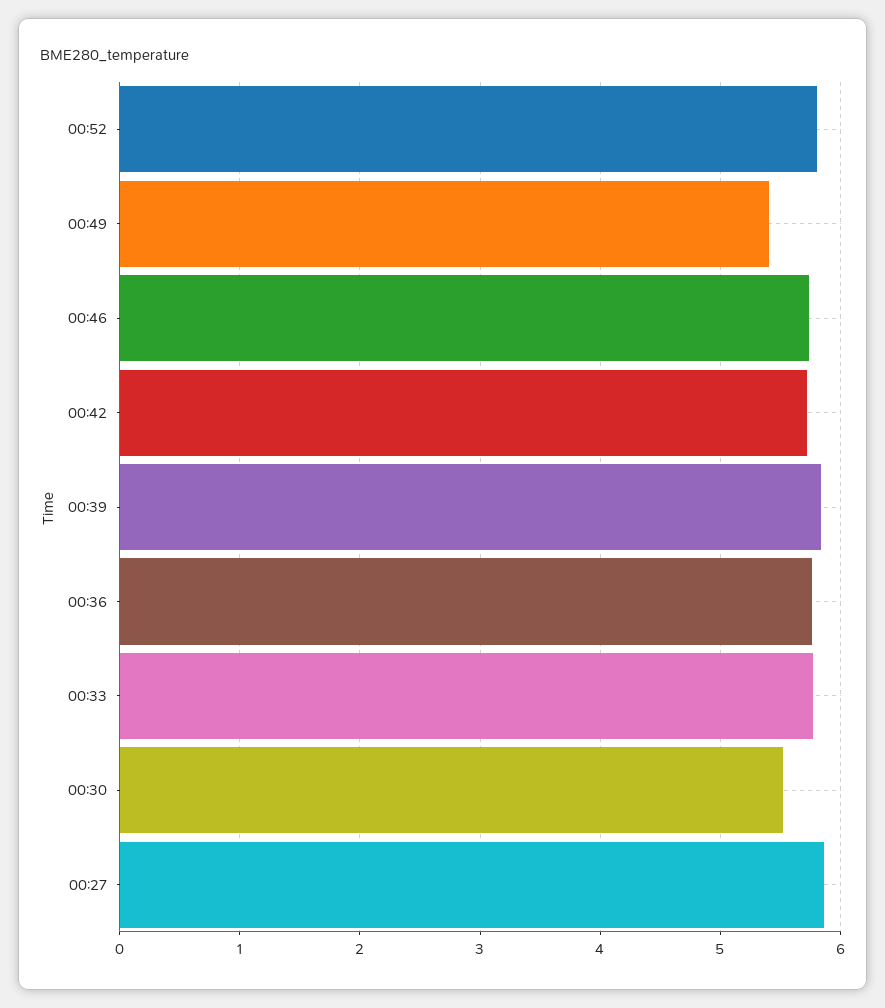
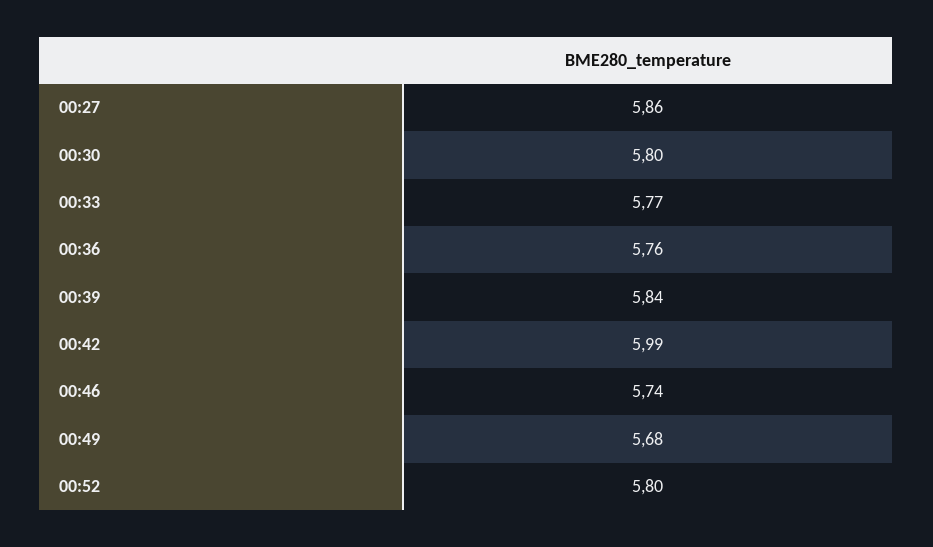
00:49: 5.4 -> 5.68
00:42: 5.7 -> 5.99
00:30: 5.5 -> 5.8

